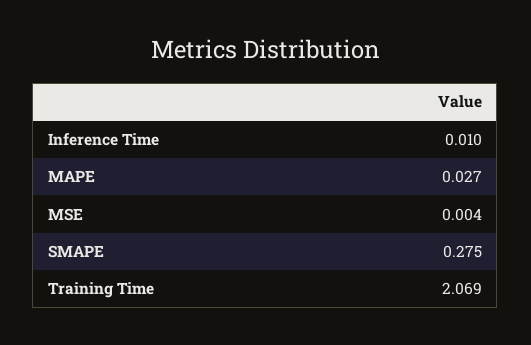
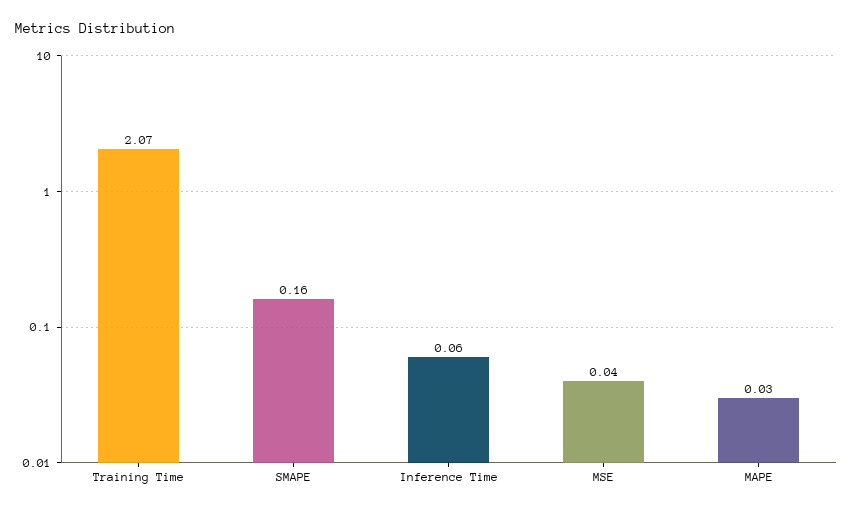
Inference Time: 0.01 -> 0.06
MSE: 0.004 -> 0.04
SMAPE: 0.275 -> 0.16

